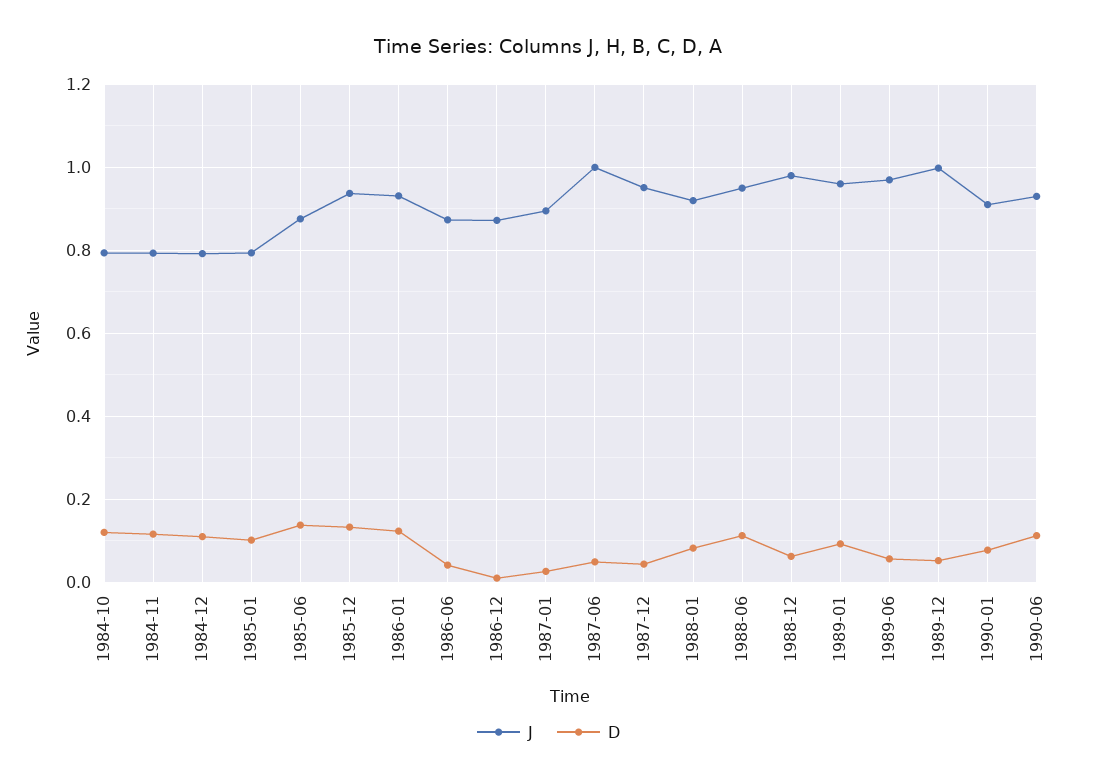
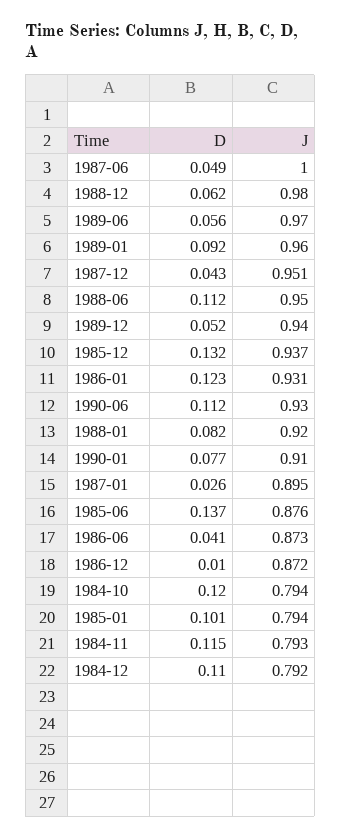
J, 1989-12: 1 -> 0.94

